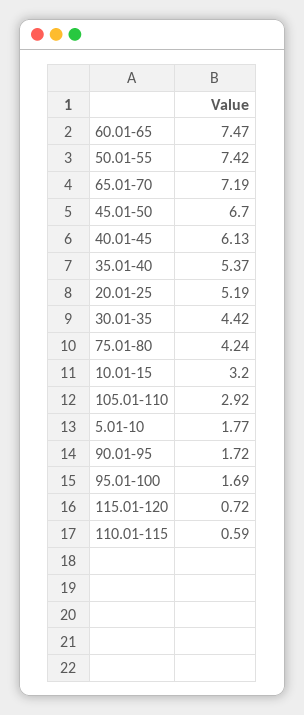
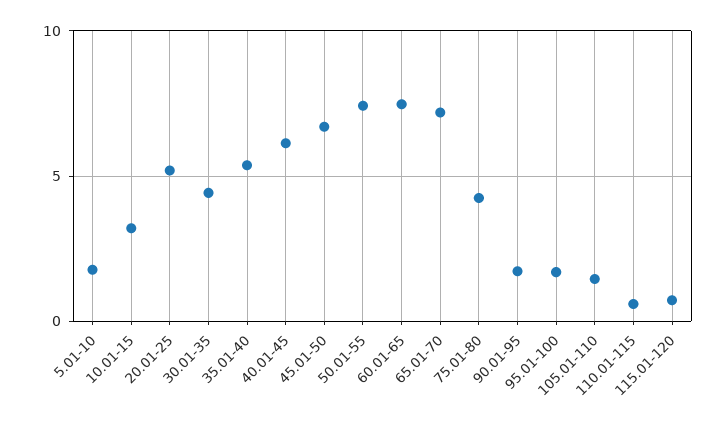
105.01-110: 2.92 -> 1.5

